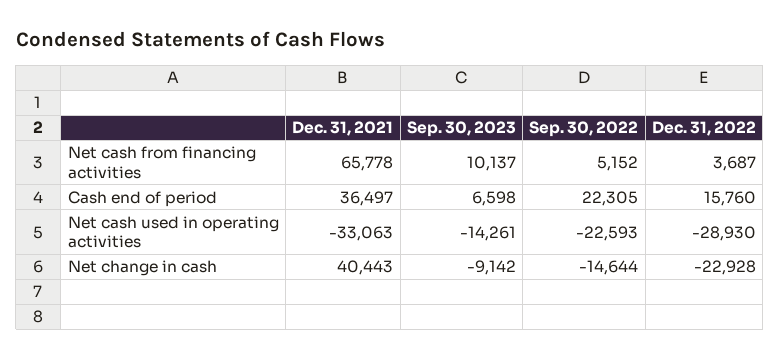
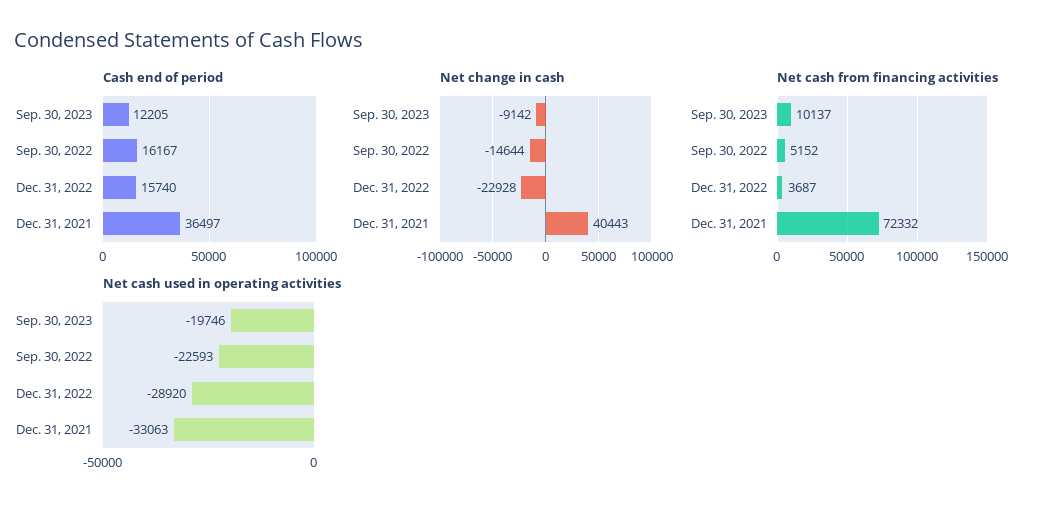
Net cash from financing activities, Dec. 31, 2021: 65778 -> 72332
Cash end of period, Sep. 30, 2023: 6598 -> 12205
Cash end of period, Sep. 30, 2022: 22305 -> 16167
Cash end of period, Dec. 31, 2022: 15760 -> 15740
Net cash used in operating activities, Sep. 30, 2023: -14261 -> -19746
Net cash used in operating activities, Dec. 31, 2022: -28930 -> -28920

